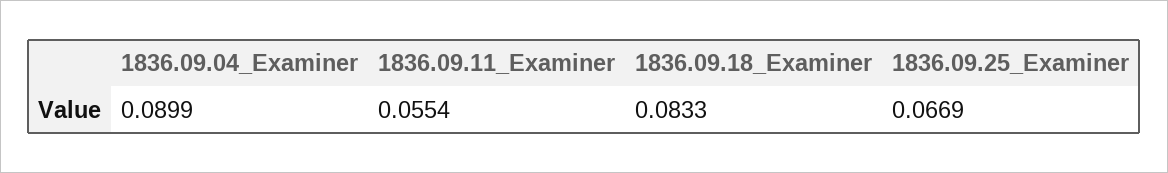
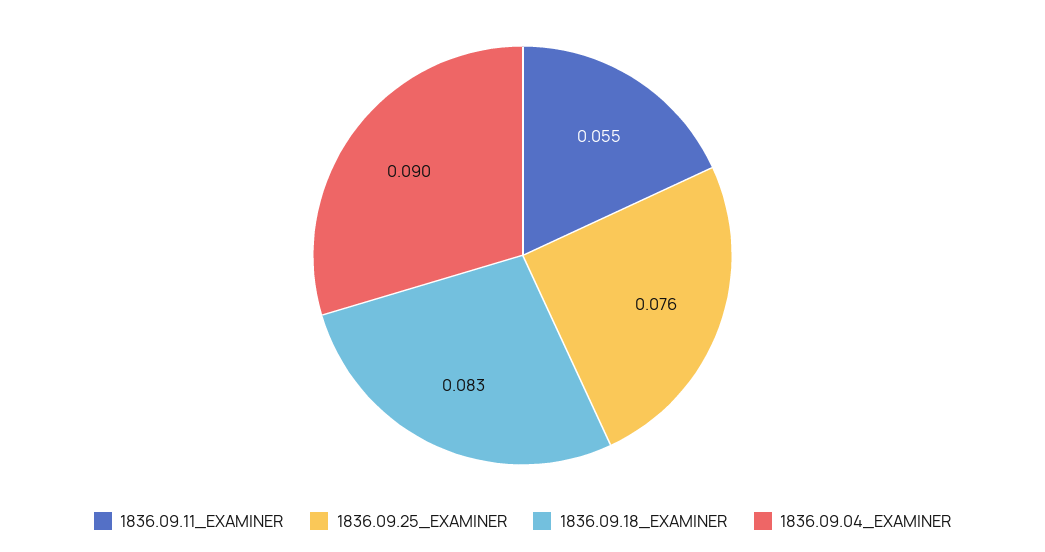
1836.09.25_Examiner: 0.0669 -> 0.076

